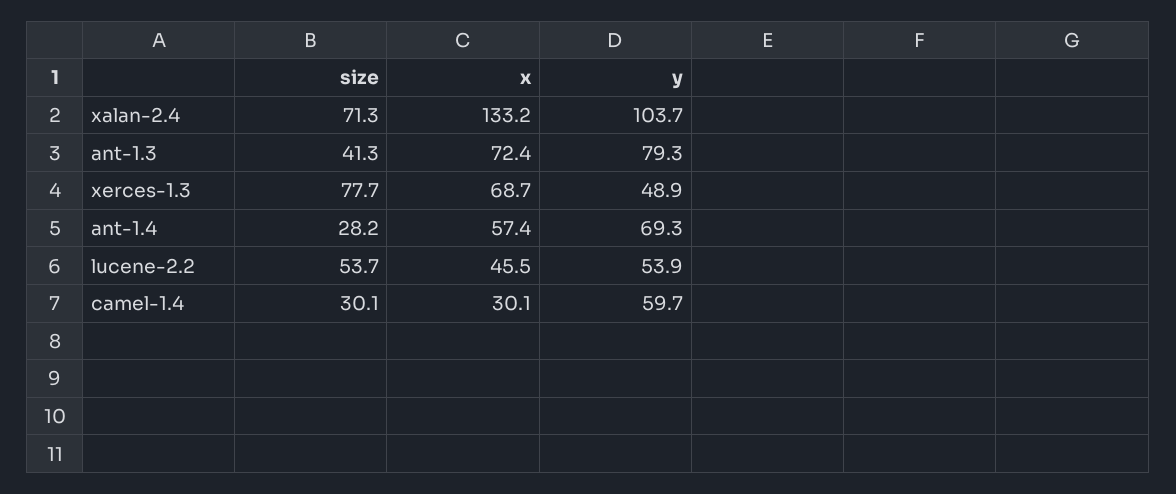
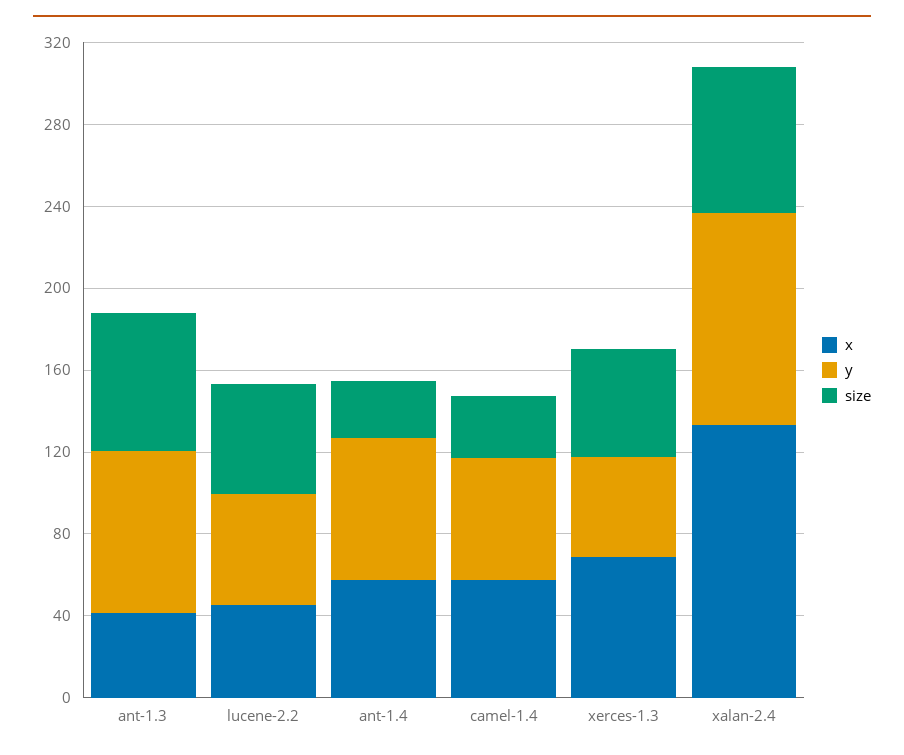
size, ant-1.3: 41.3 -> 70
x, ant-1.3: 72.4 -> 40
size, xerces-1.3: 77.7 -> 50
x, camel-1.4: 30.1 -> 60

